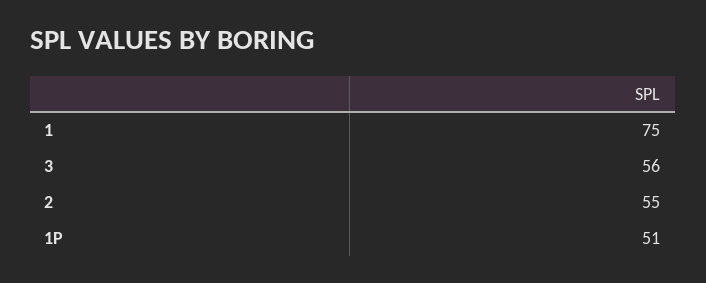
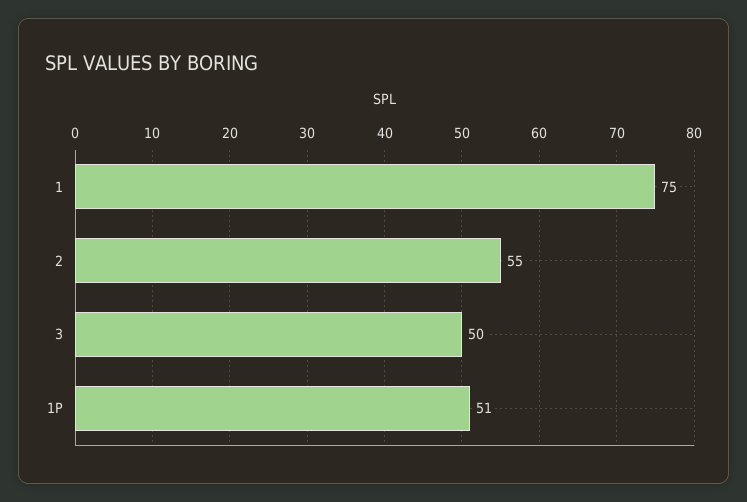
3: 56 -> 50

